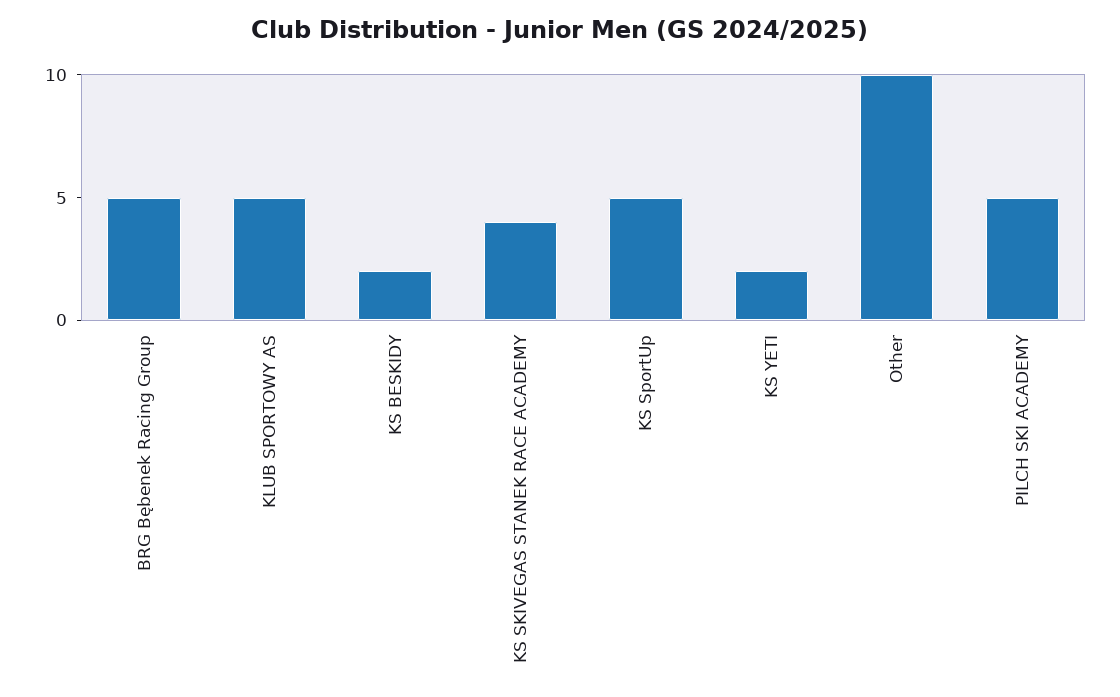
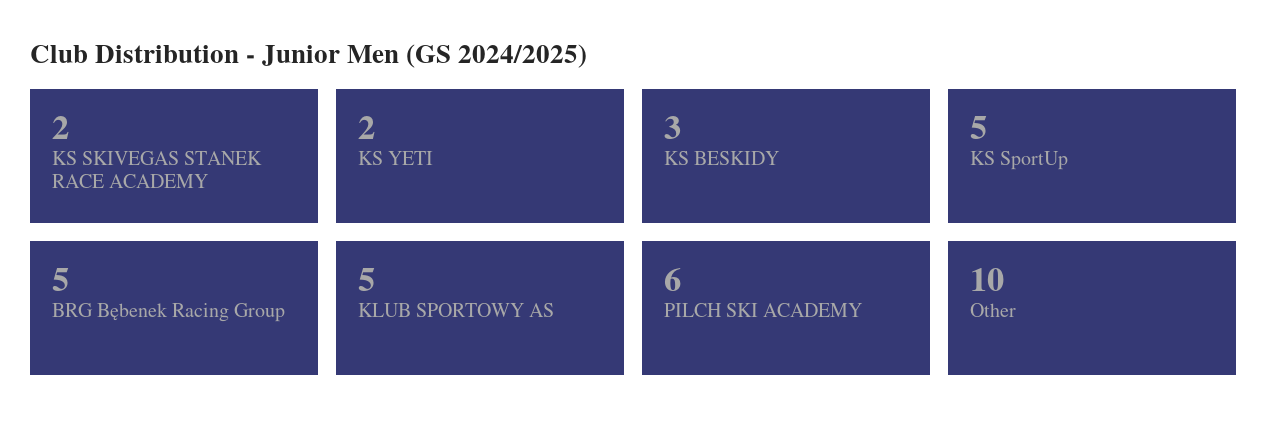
KS BESKIDY: 2 -> 3
KS SKIVEGAS STANEK RACE ACADEMY: 4 -> 2
PILCH SKI ACADEMY: 5 -> 6

